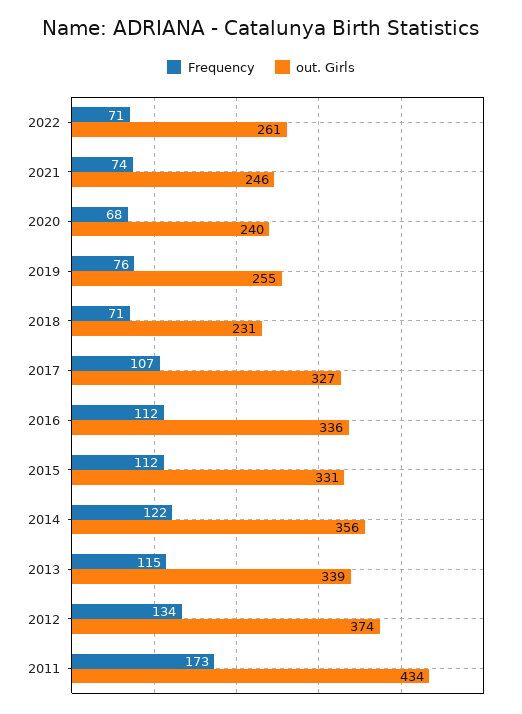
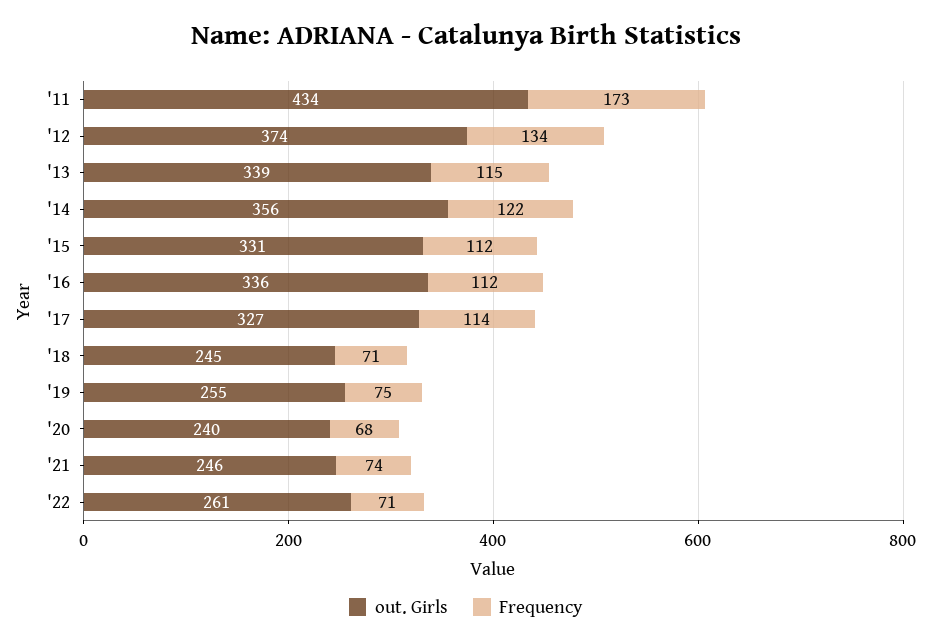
Frequency, 2019: 76 -> 75
out. Girls, 2018: 231 -> 245
Frequency, 2017: 107 -> 114

